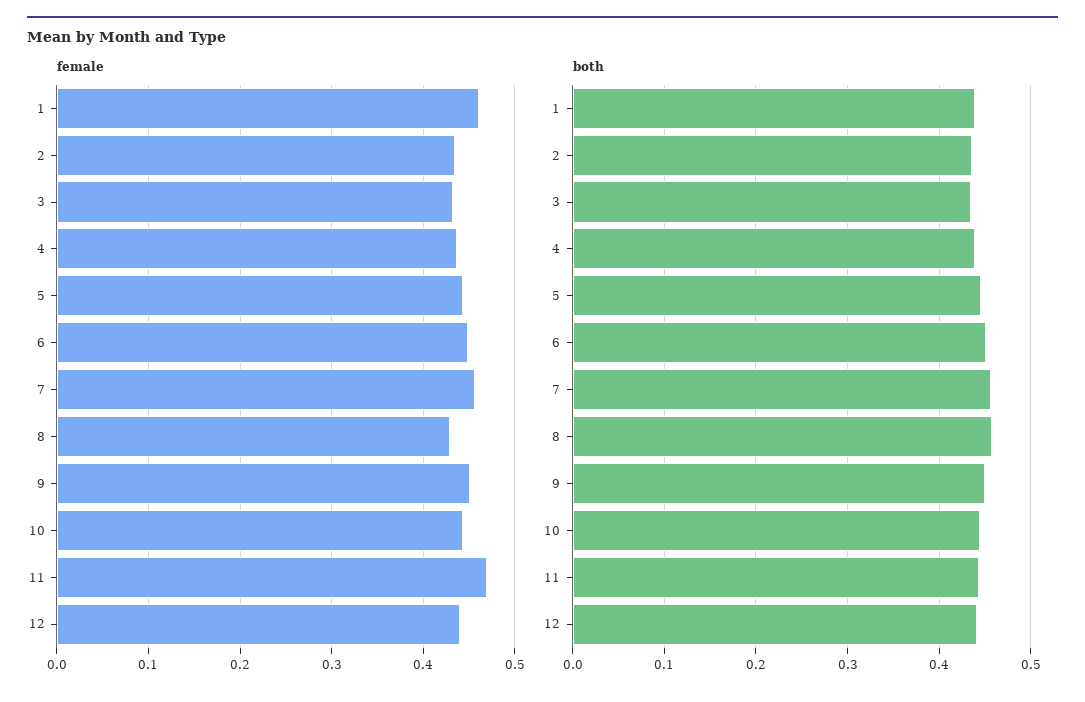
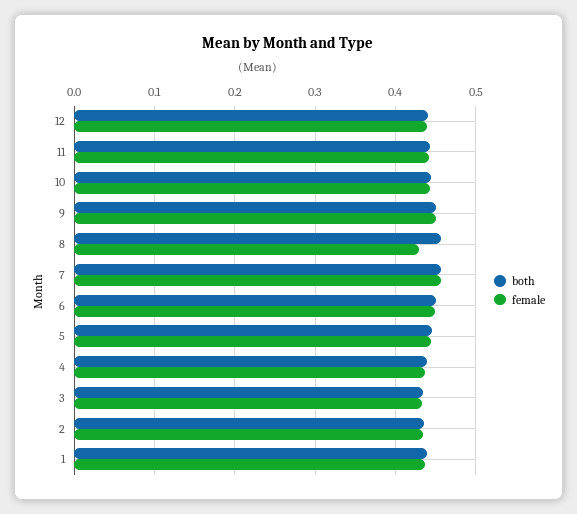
female, 1: 0.46 -> 0.44
female, 11: 0.47 -> 0.44

